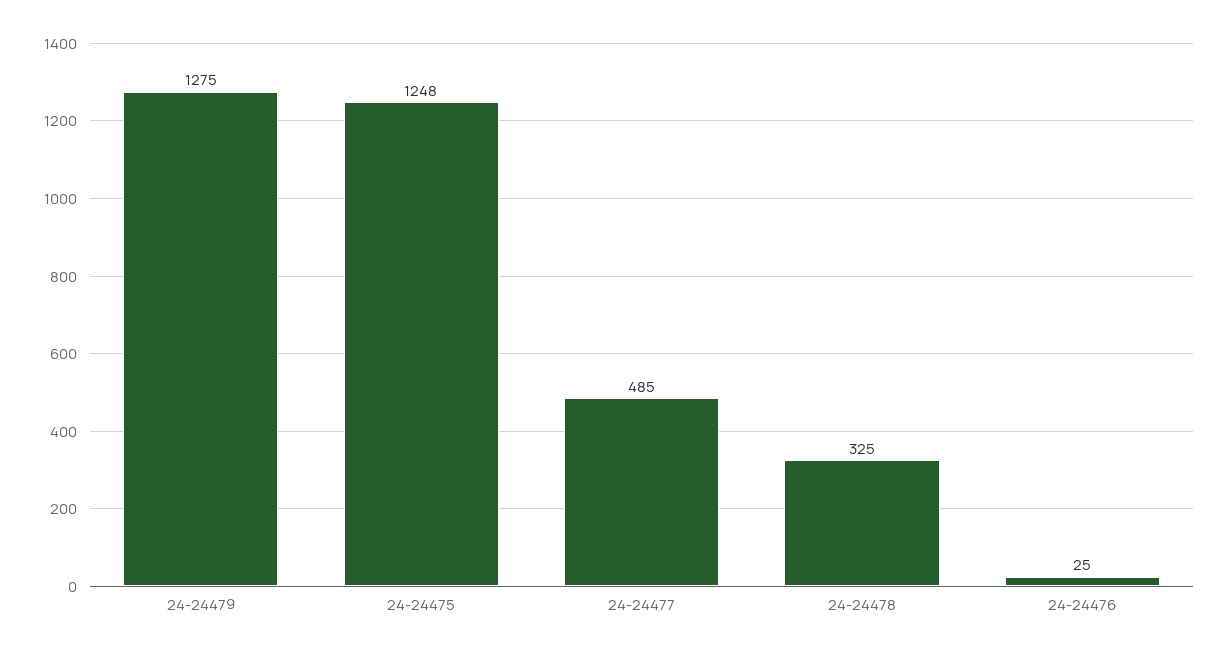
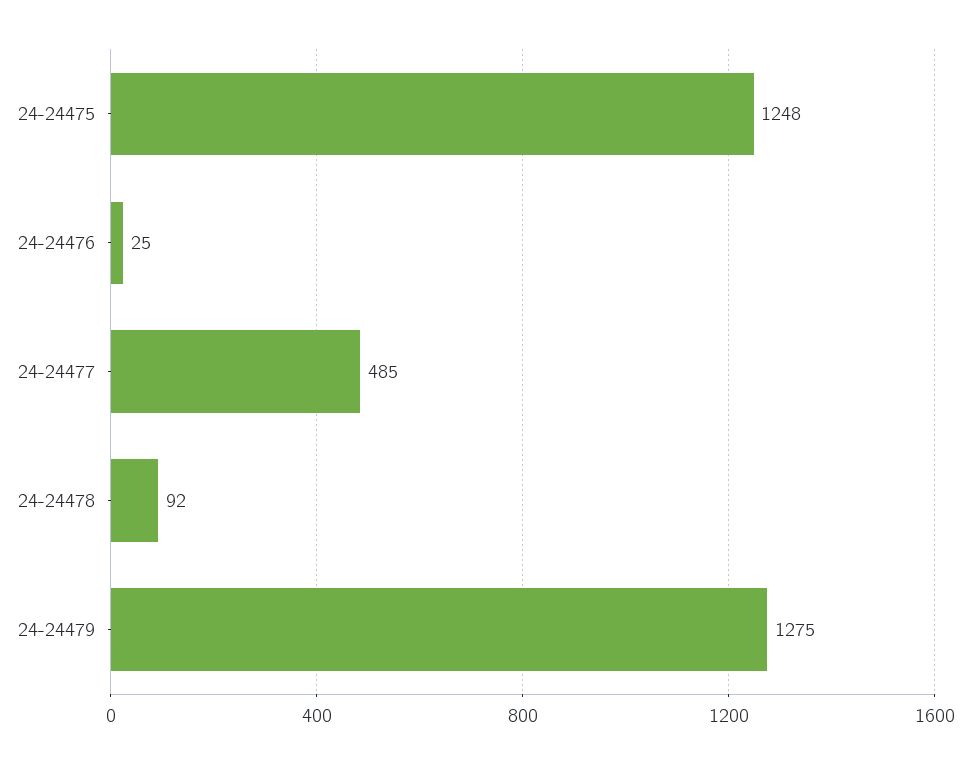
24-24478: 325 -> 92

